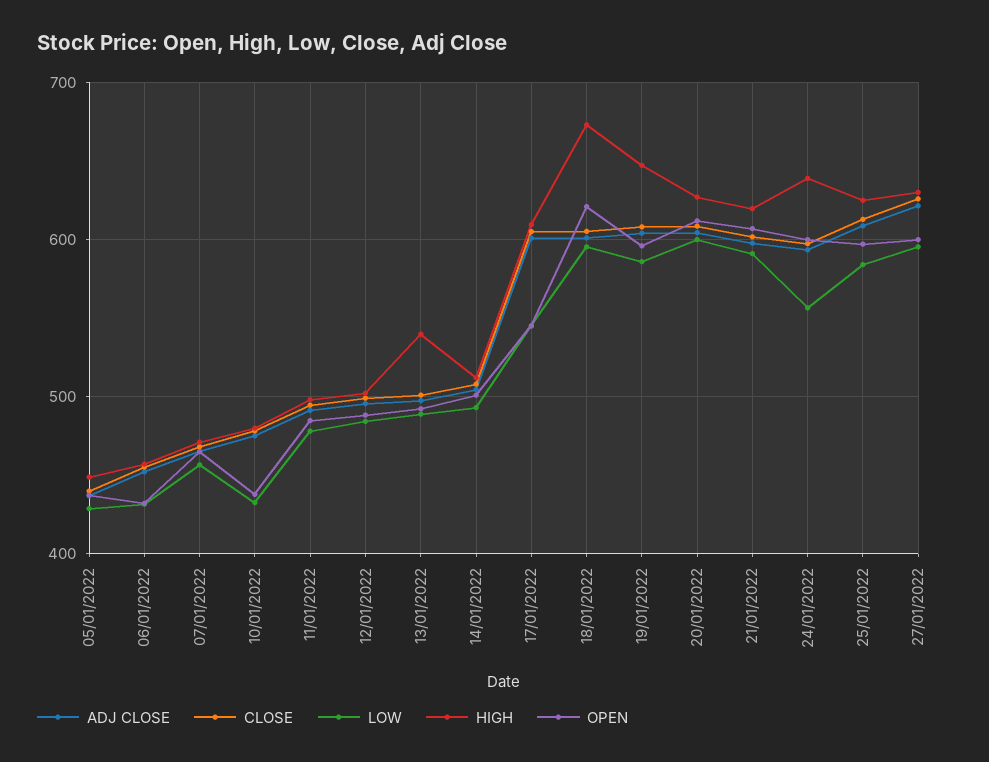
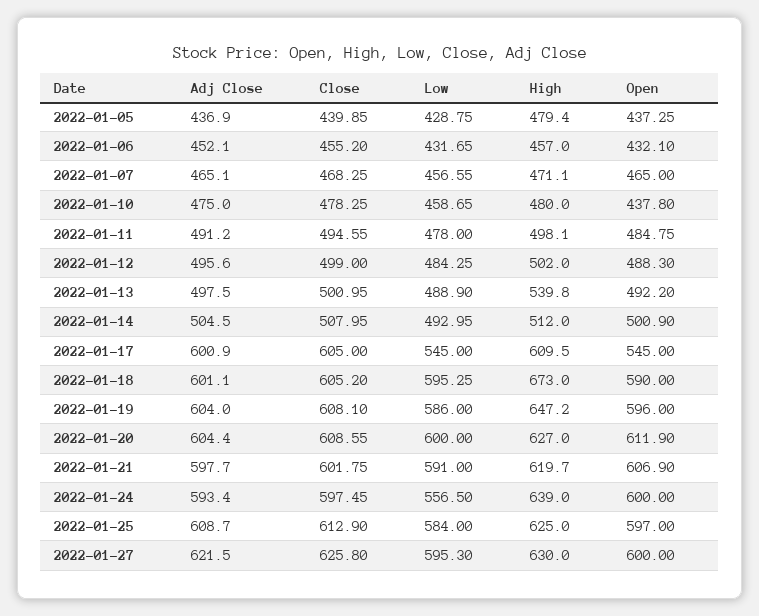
HIGH, 05/01/2022: 450 -> 479.4
LOW, 10/01/2022: 430 -> 458.65
OPEN, 18/01/2022: 620 -> 590

